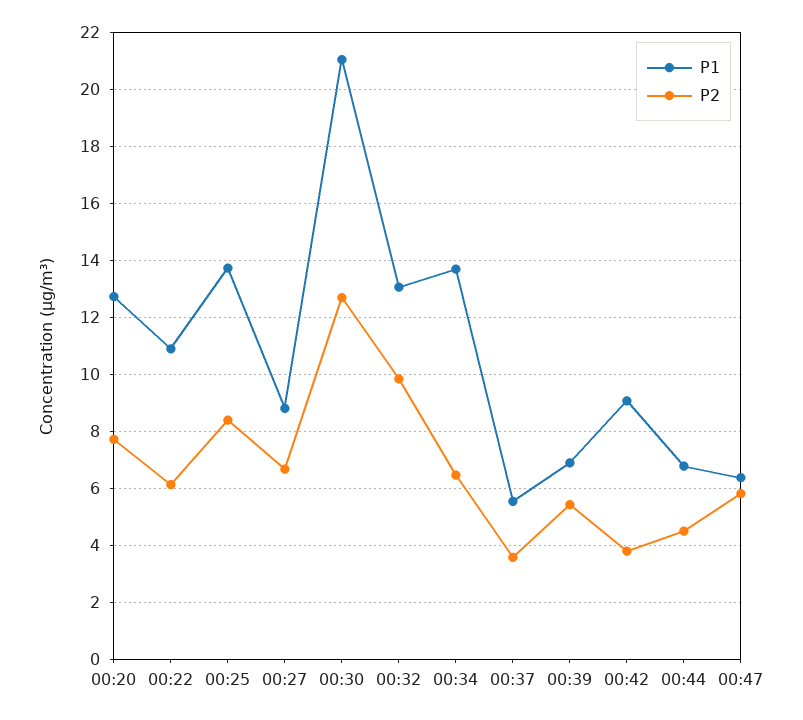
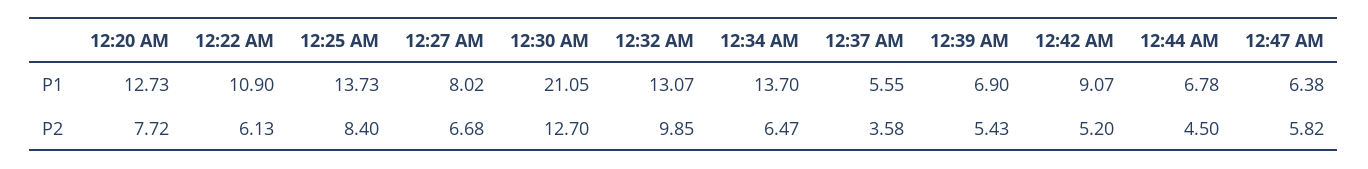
P1, 00:27: 8.75 -> 8.02
P2, 00:42: 3.75 -> 5.2

